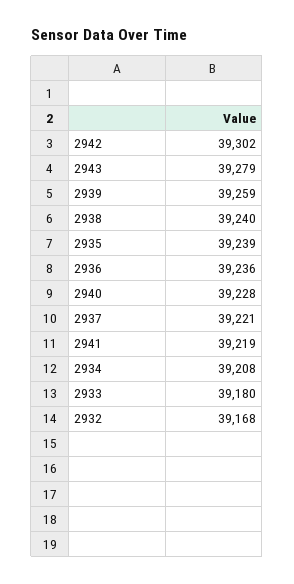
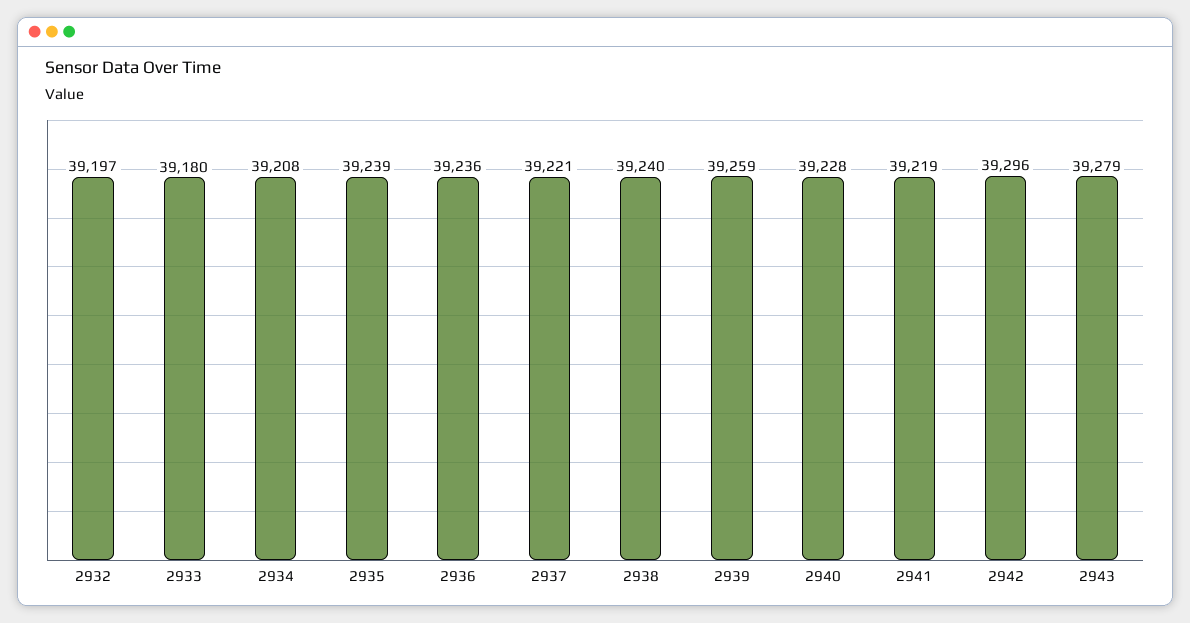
2942: 39302 -> 39296
2932: 39168 -> 39197

